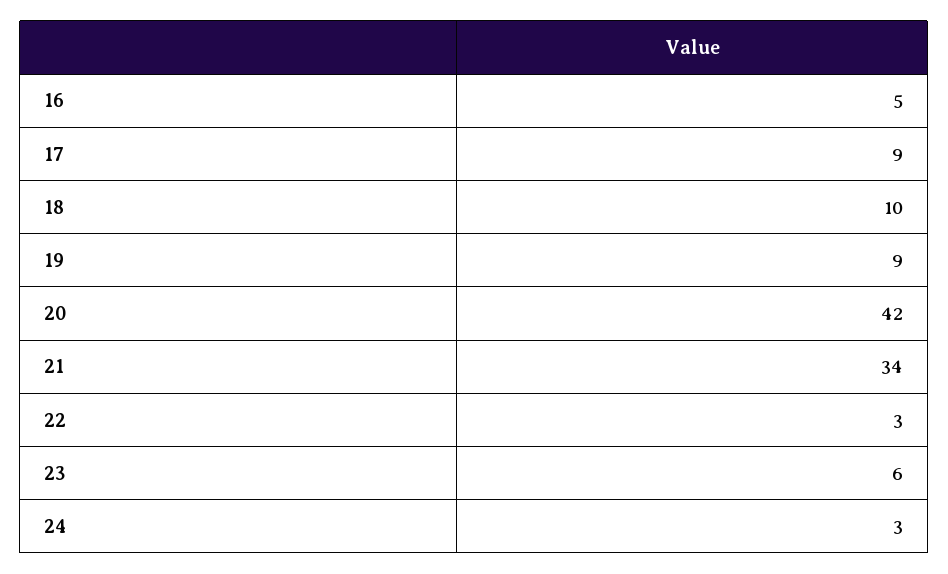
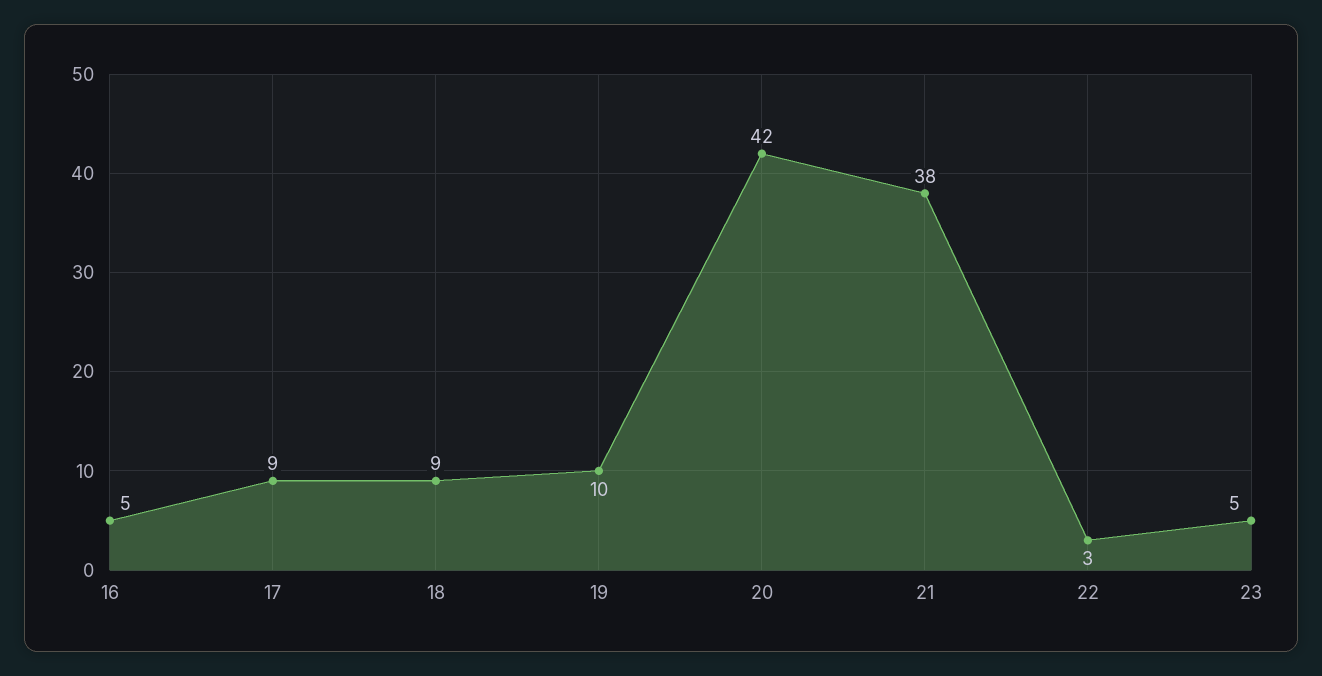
18: 10 -> 9
19: 9 -> 10
21: 34 -> 38
23: 6 -> 5
24: 3 -> none

